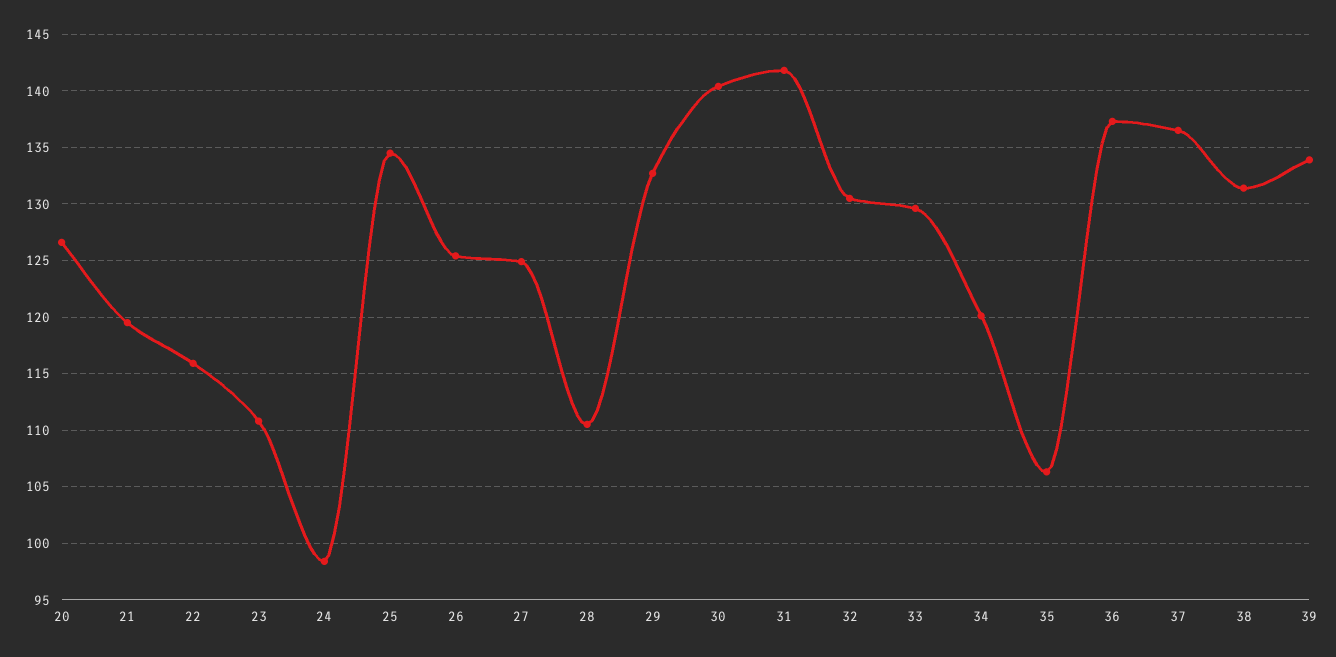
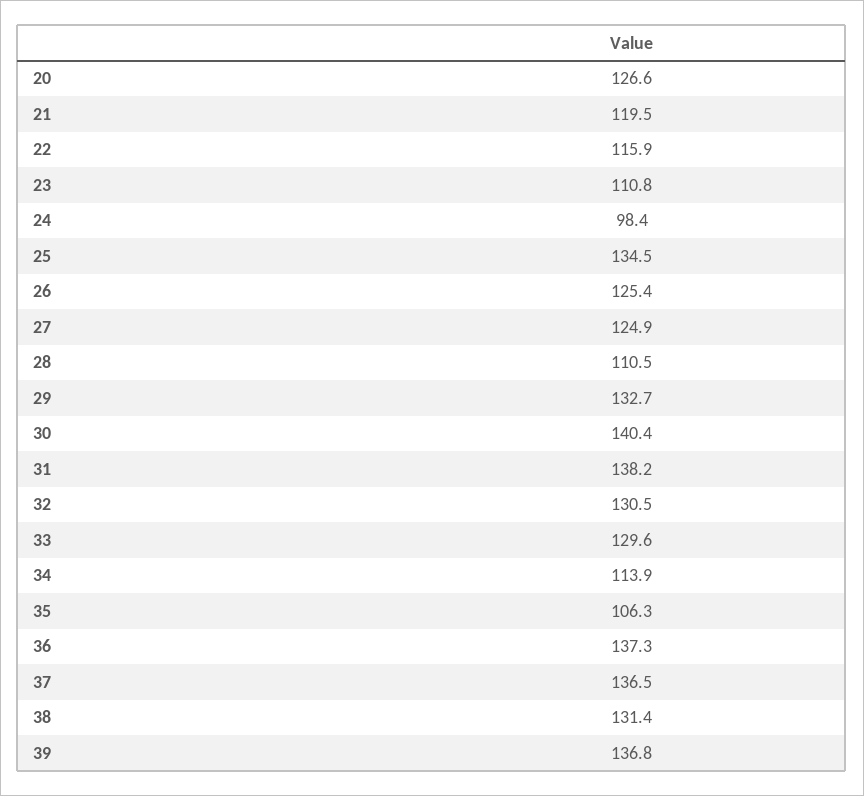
31: 142 -> 138.2
34: 120 -> 113.9
39: 134 -> 136.8

